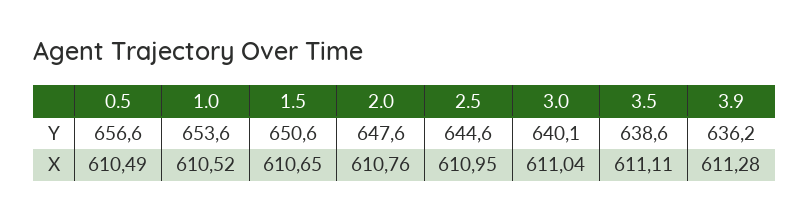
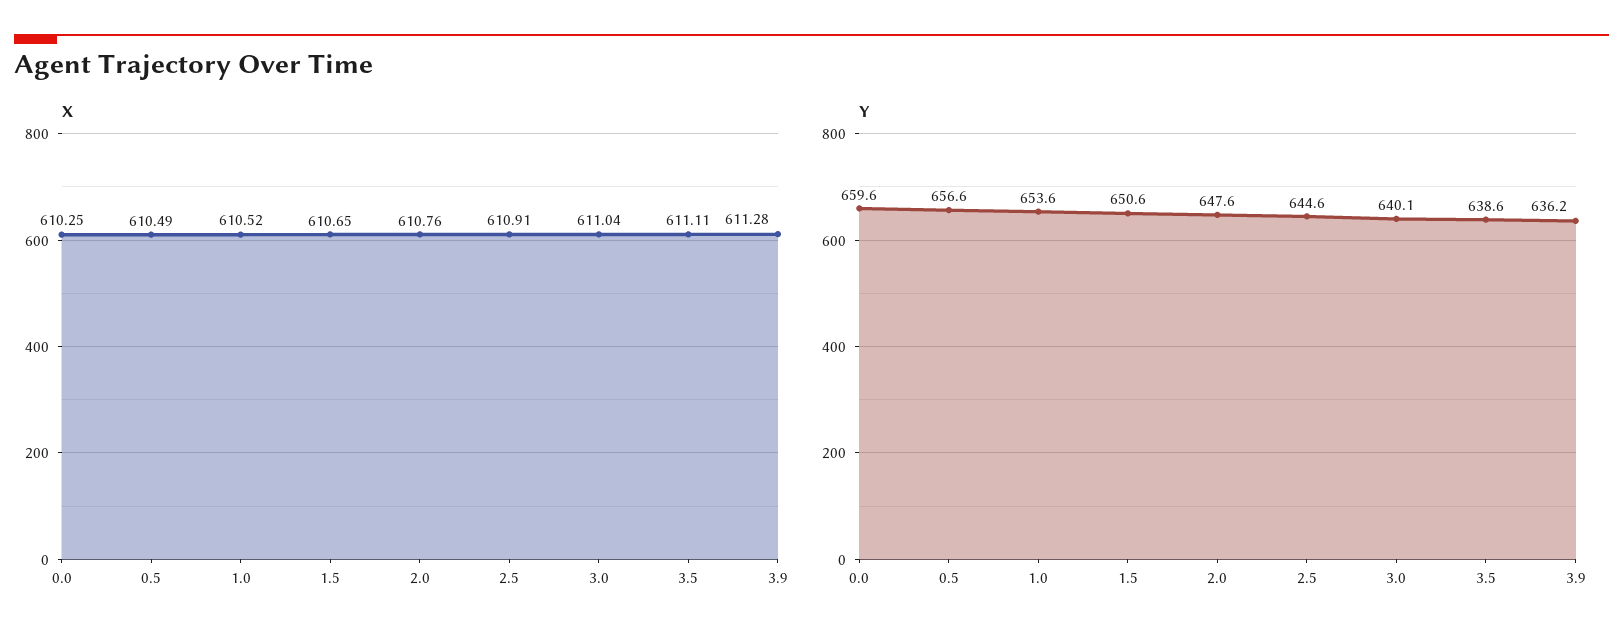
X, 2.5: 610.95 -> 610.91
X, 0.0: none -> 610.25
Y, 0.0: none -> 659.6

